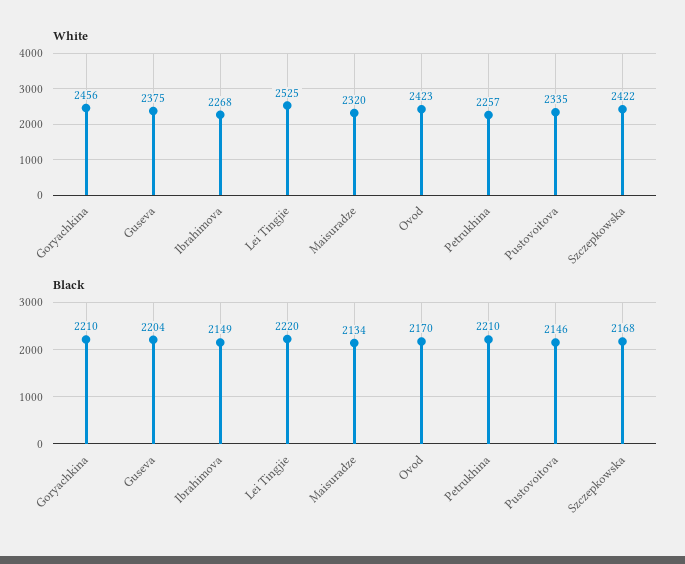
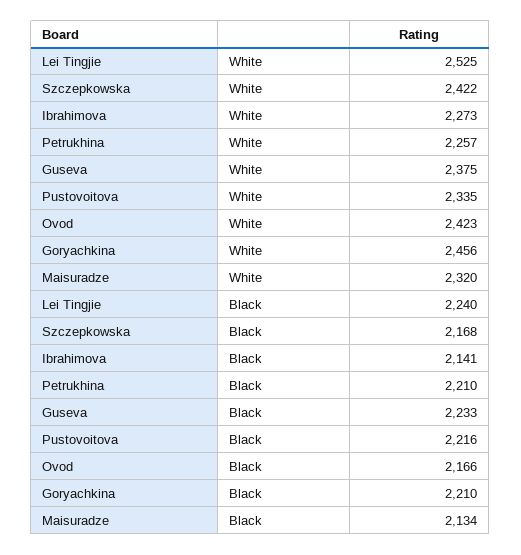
White, Ibrahimova: 2268 -> 2273
Black, Guseva: 2204 -> 2233
Black, Ibrahimova: 2149 -> 2141
Black, Lei Tingjie: 2220 -> 2240
Black, Ovod: 2170 -> 2166
Black, Pustovoitova: 2146 -> 2216

